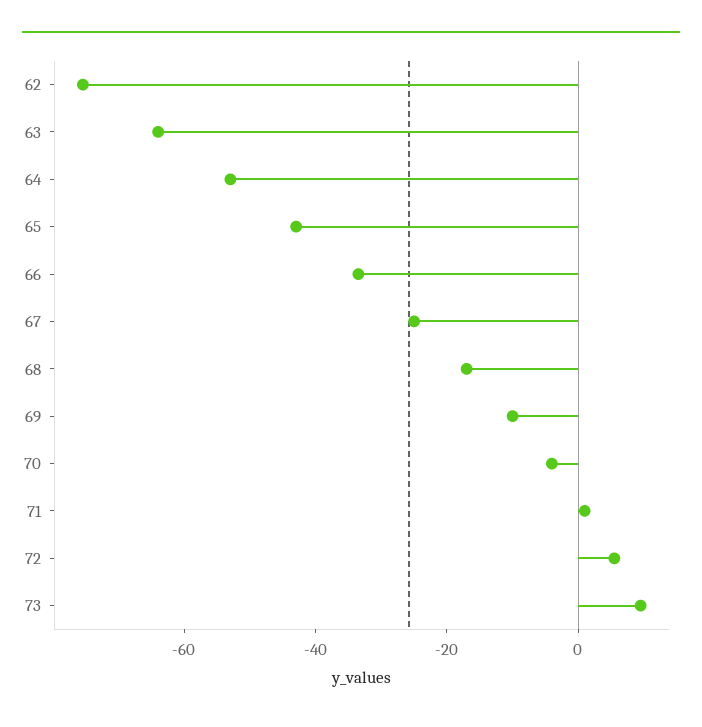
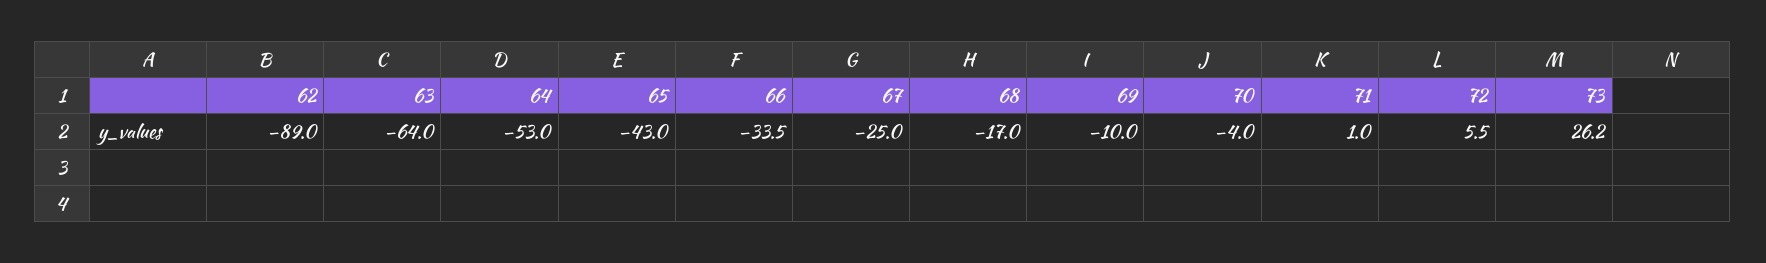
62: -75 -> -89
73: 10 -> 26.2

